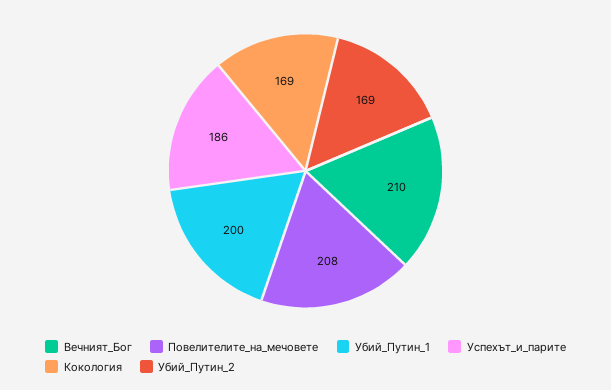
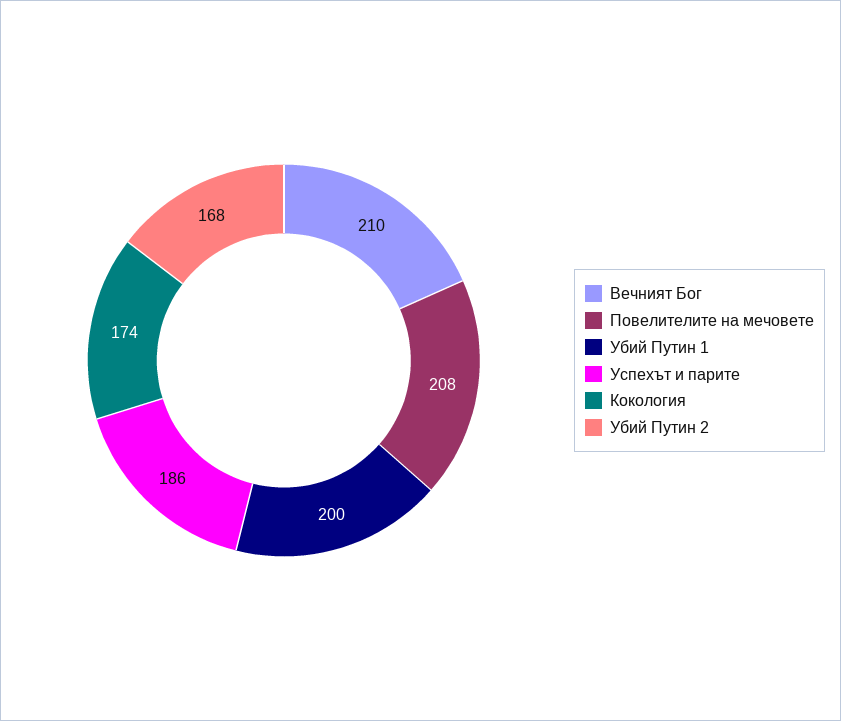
Кокология: 169 -> 174
Убий_Путин_2: 169 -> 168

